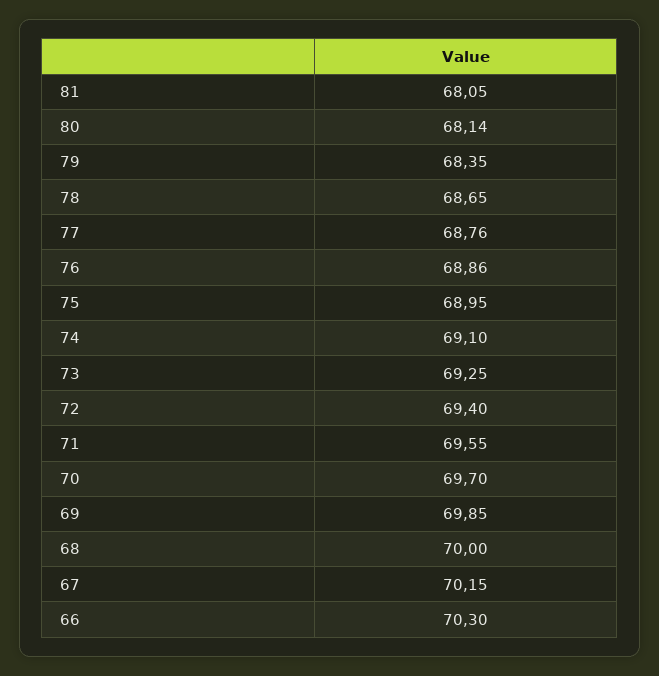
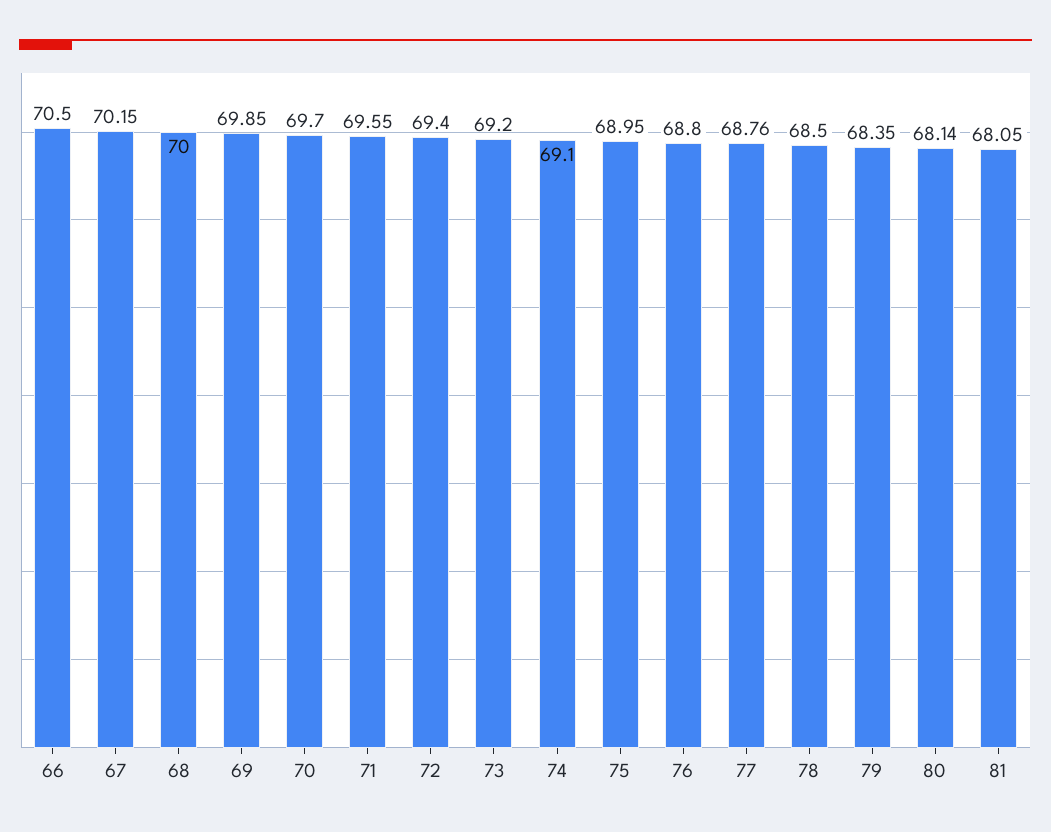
78: 68.65 -> 68.5
76: 68.86 -> 68.8
73: 69.25 -> 69.2
66: 70.3 -> 70.5

